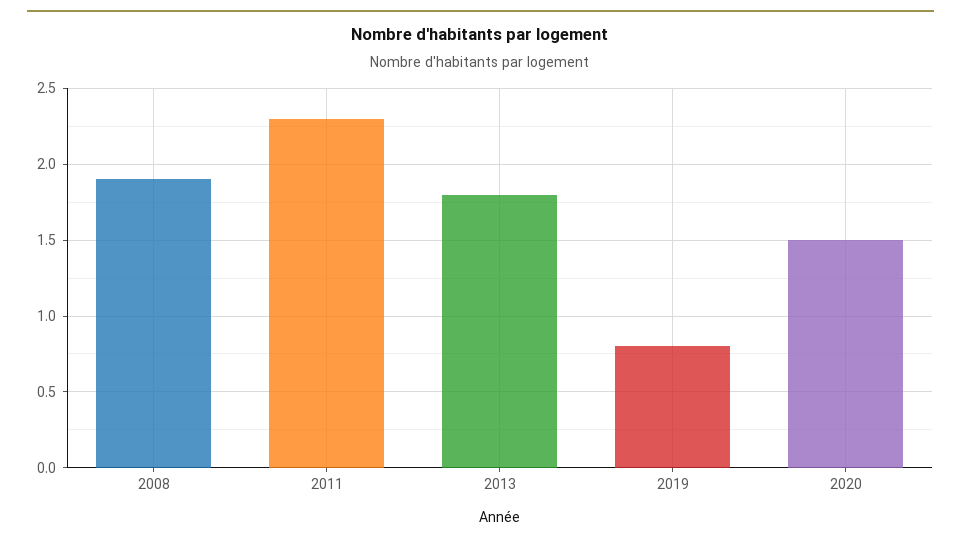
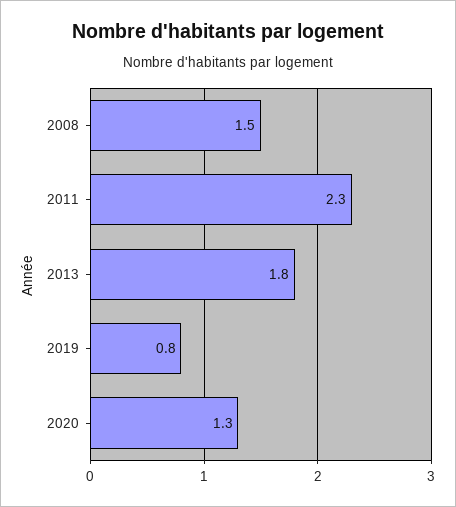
2008: 1.9 -> 1.5
2020: 1.5 -> 1.3

